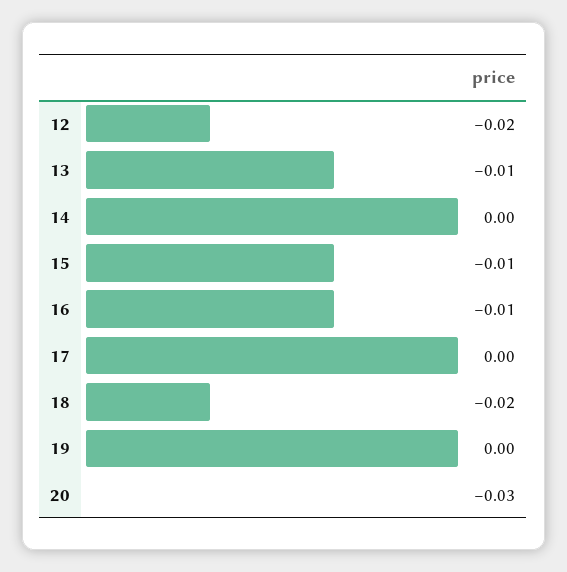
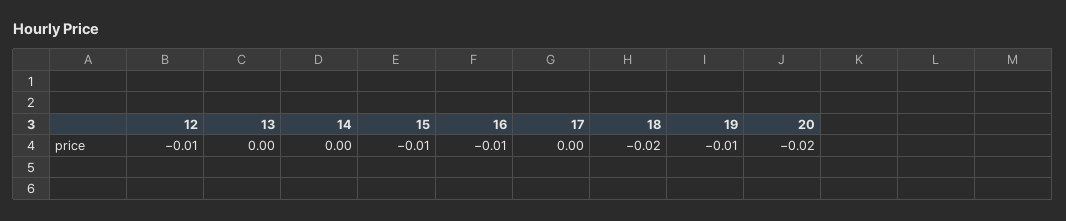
12: -0.02 -> -0.01
13: -0.01 -> 0
19: 0 -> -0.01
20: -0.03 -> -0.02

